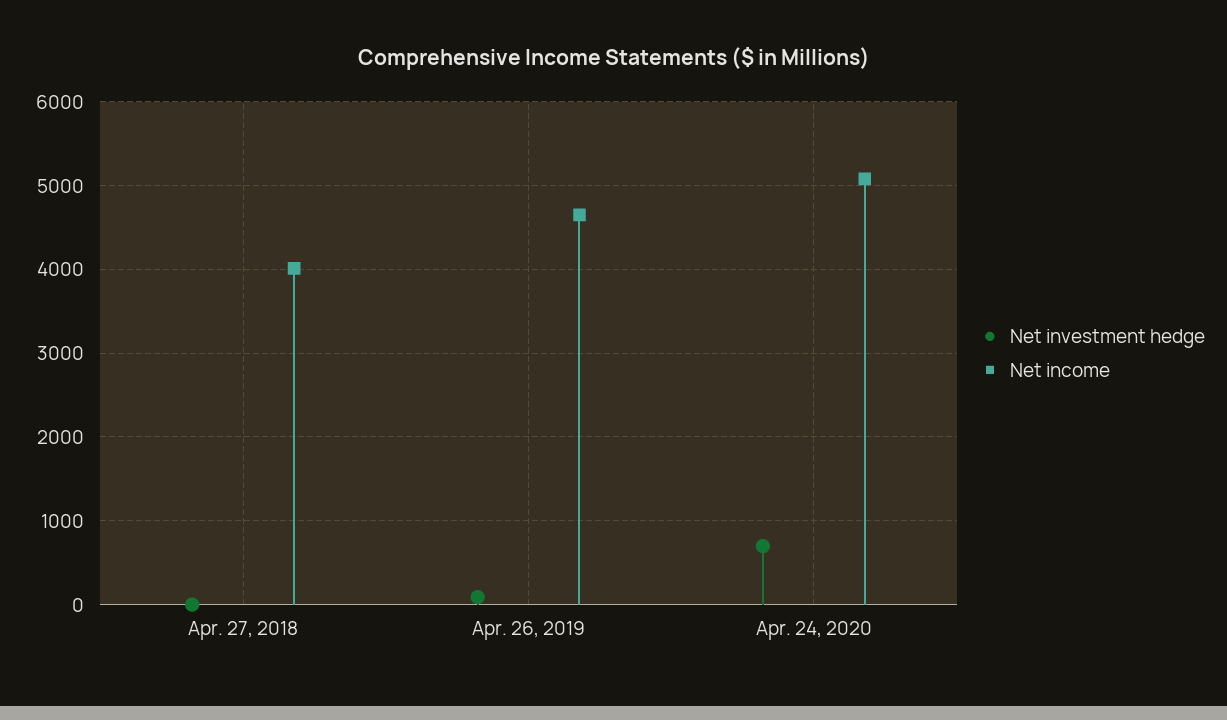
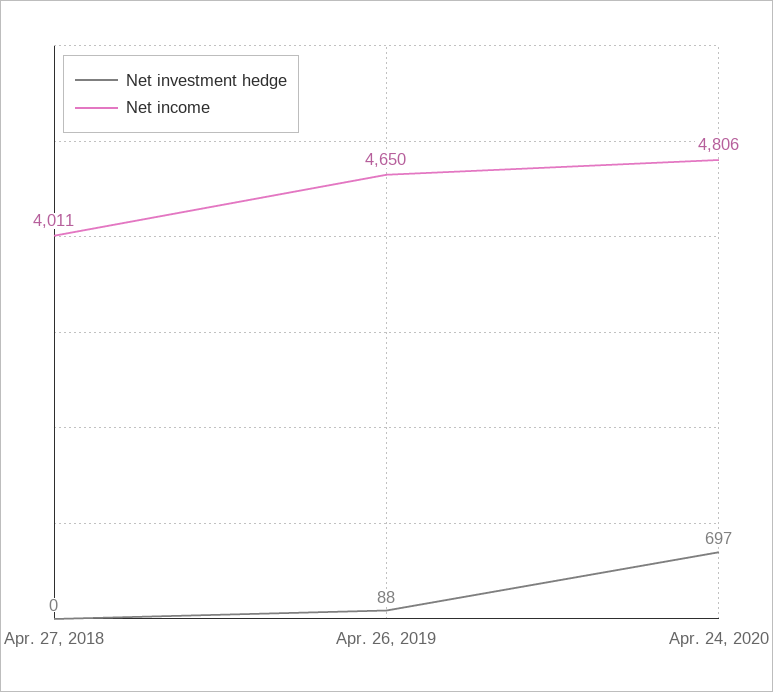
Net income, Apr. 24, 2020: 5100 -> 4806

